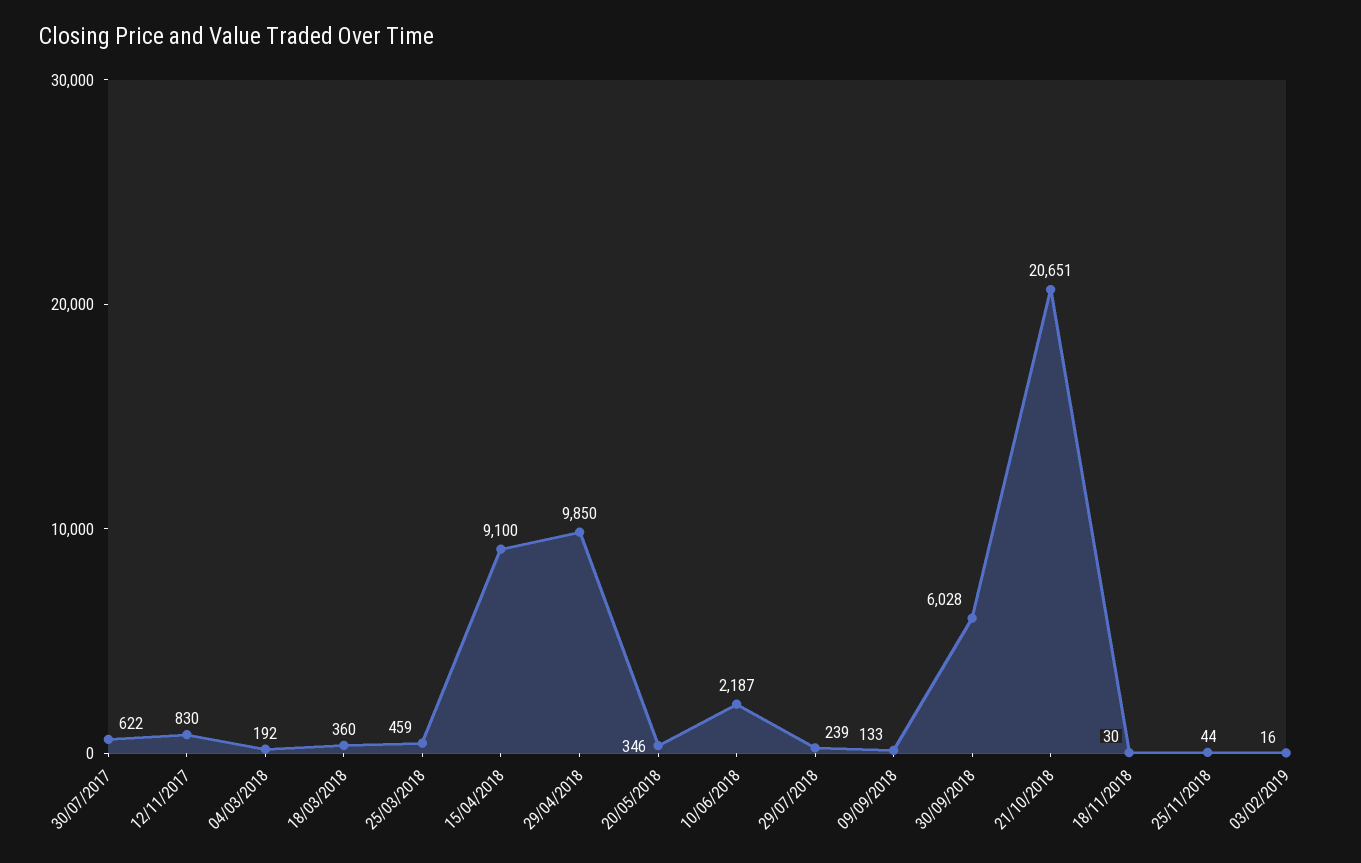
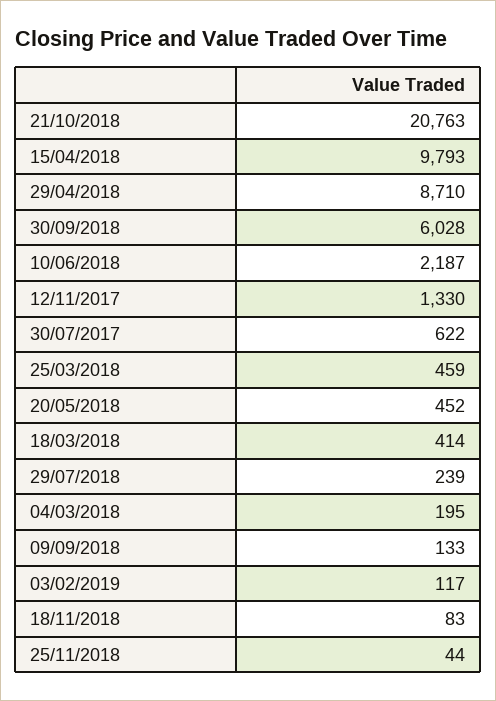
12/11/2017: 830 -> 1330
04/03/2018: 192 -> 195
18/03/2018: 360 -> 414
15/04/2018: 9100 -> 9793
29/04/2018: 9850 -> 8710
20/05/2018: 346 -> 452
21/10/2018: 20651 -> 20763
18/11/2018: 30 -> 83
03/02/2019: 16 -> 117

